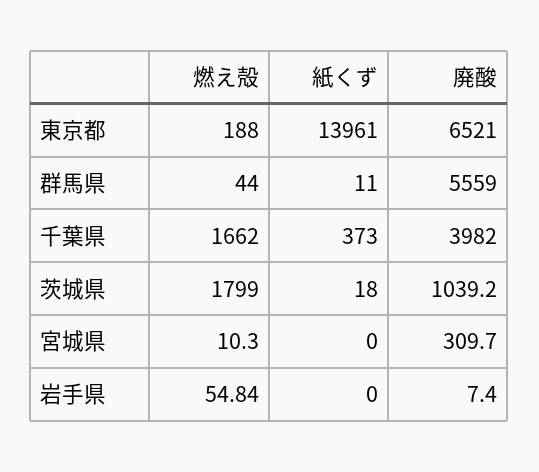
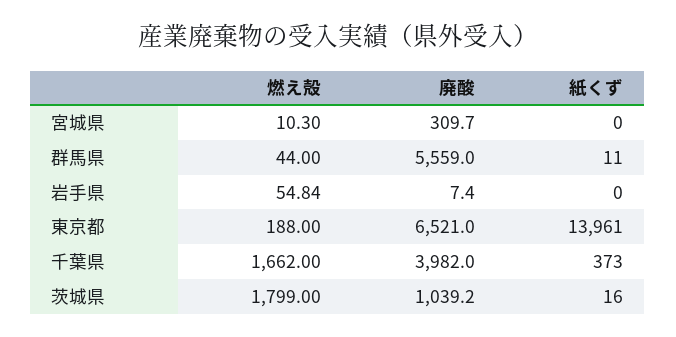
紙くず, 茨城県: 18 -> 16

